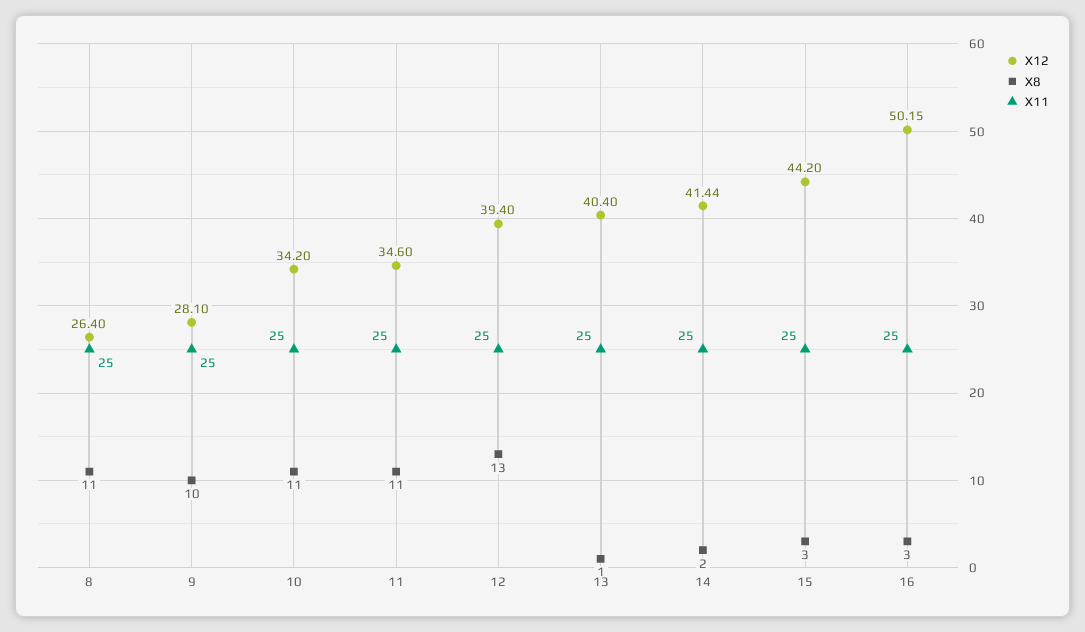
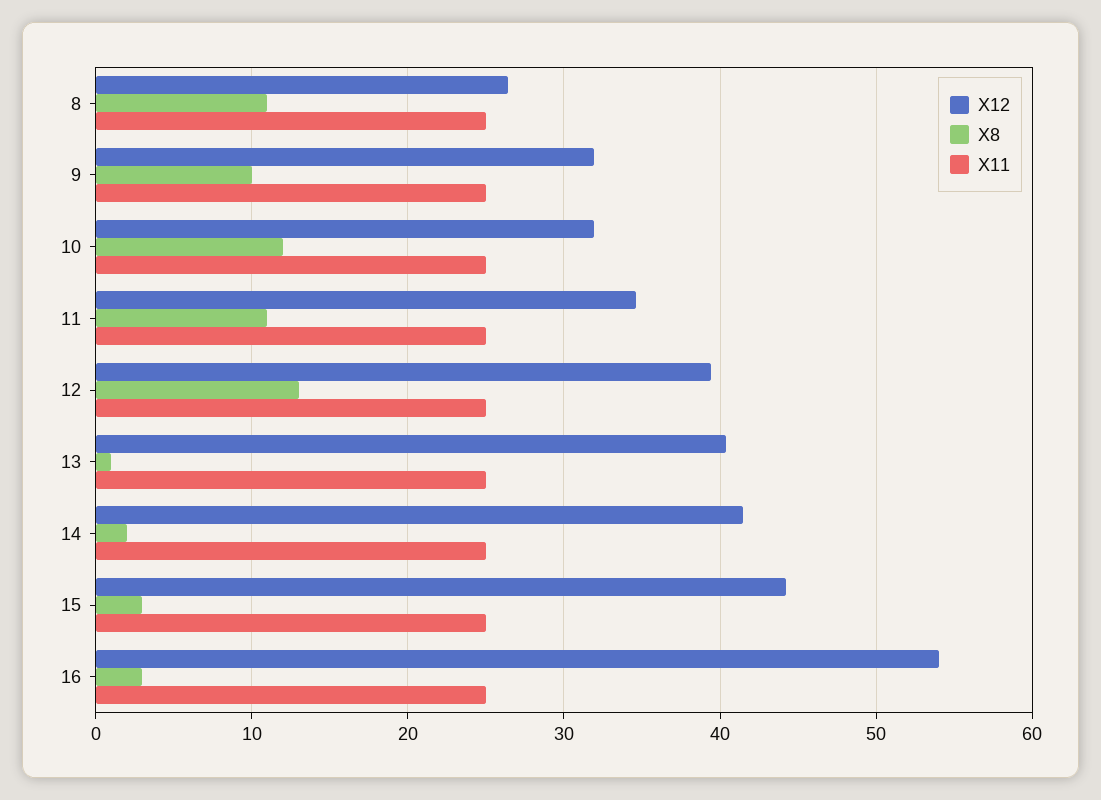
X12, 9: 28.1 -> 32
X12, 10: 34.2 -> 32
X8, 10: 11 -> 12
X12, 16: 50.15 -> 54

